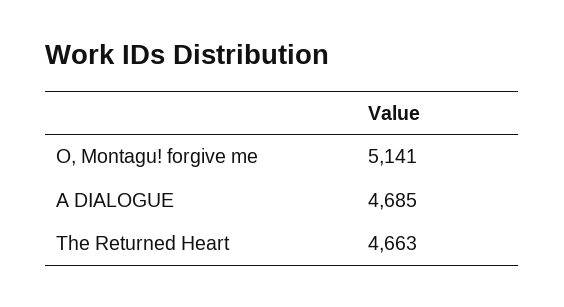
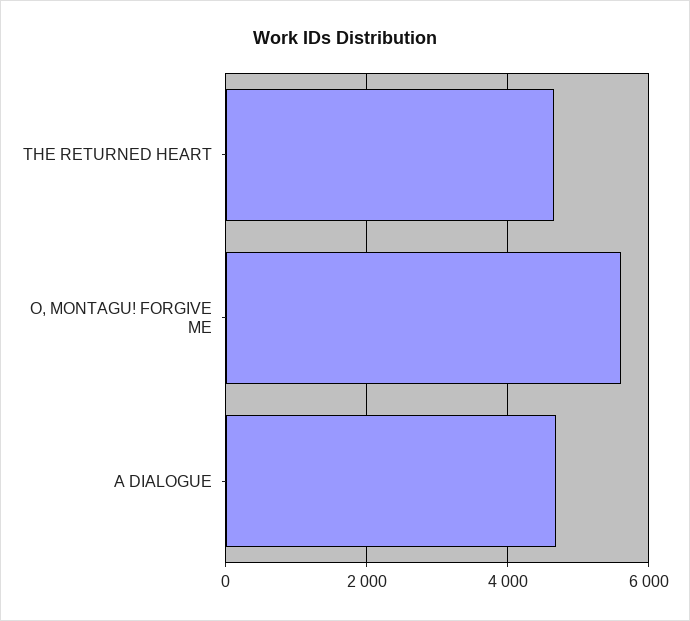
O, Montagu! forgive me: 5141 -> 5600

